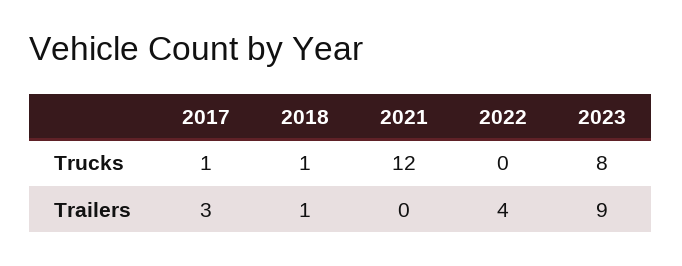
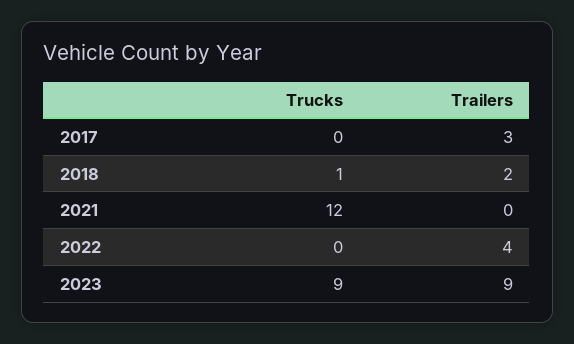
2017, Trucks: 1 -> 0
2023, Trucks: 8 -> 9
2018, Trailers: 1 -> 2

